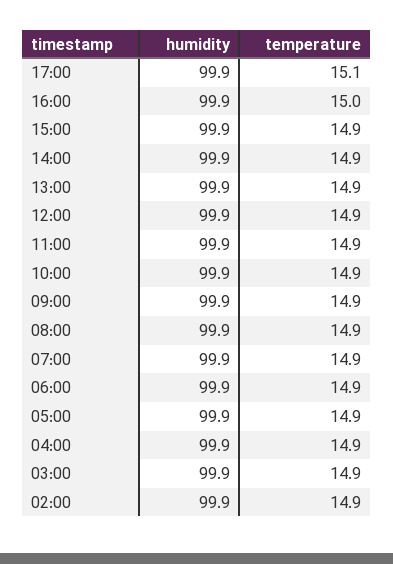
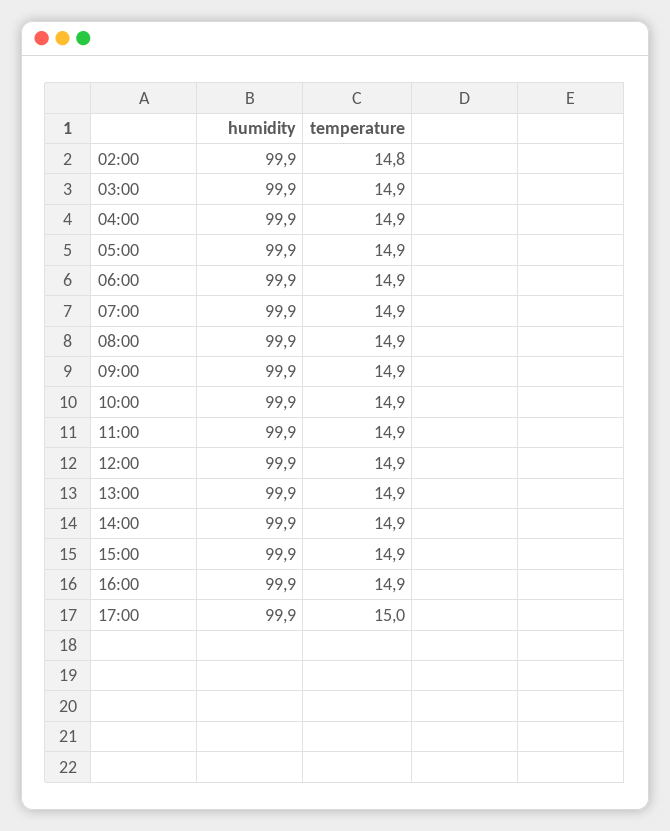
temperature, 17:00: 15.1 -> 15
temperature, 16:00: 15 -> 14.9
temperature, 02:00: 14.9 -> 14.8

